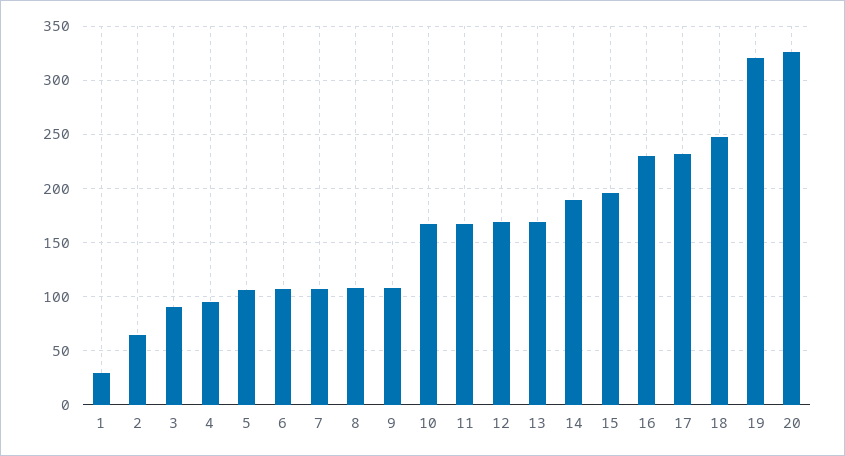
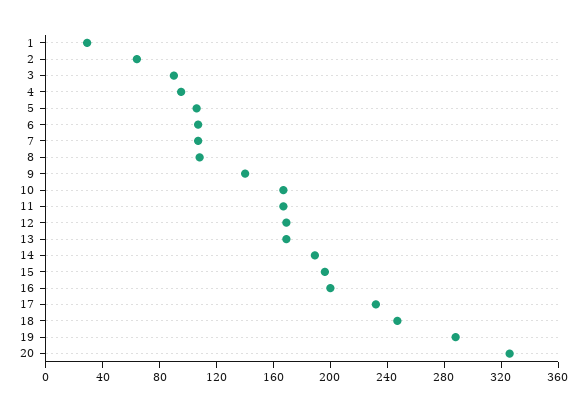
9: 110 -> 140
16: 230 -> 200
19: 320 -> 290

